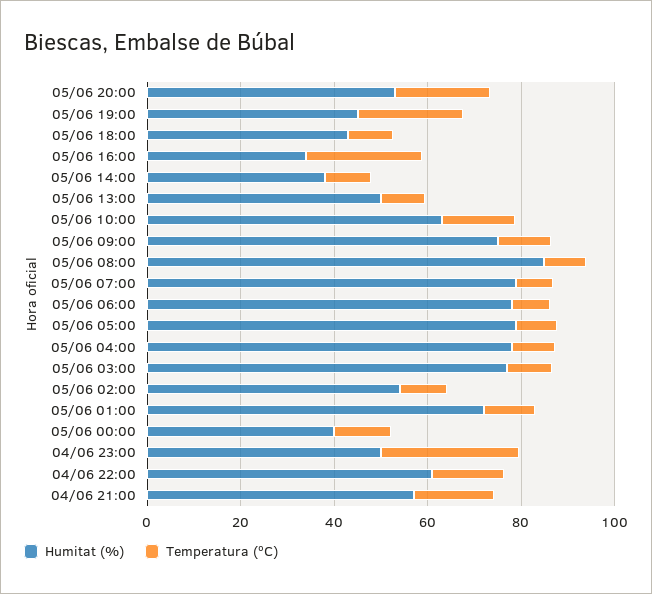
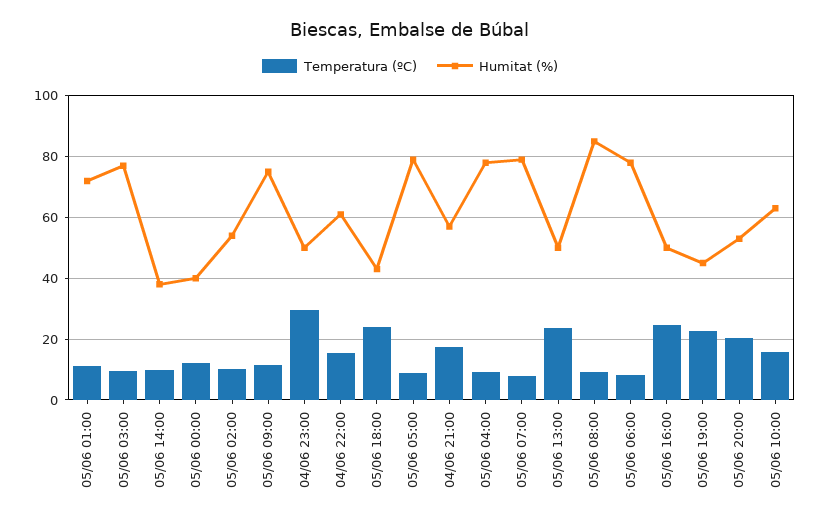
Temperatura (ºC), 05/06 18:00: 10 -> 24
Humitat (%), 05/06 16:00: 35 -> 50
Temperatura (ºC), 05/06 13:00: 10 -> 24

